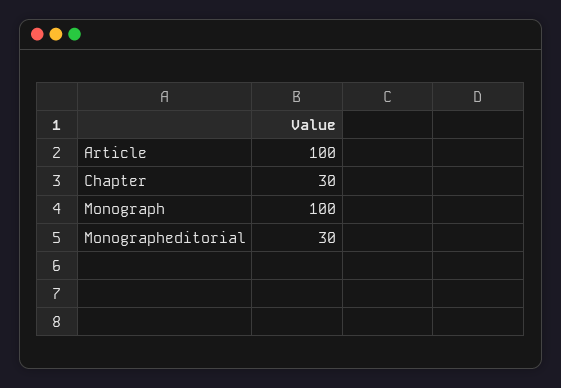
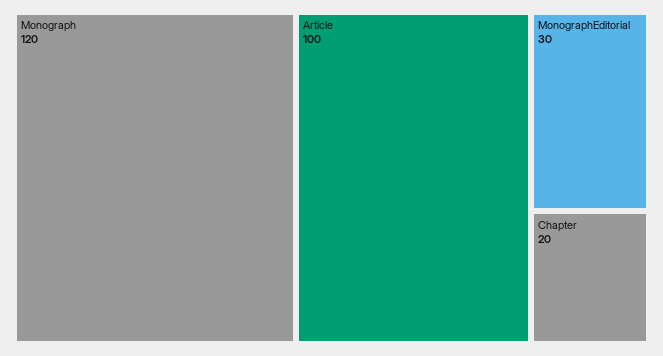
Chapter: 30 -> 20
Monograph: 100 -> 120

